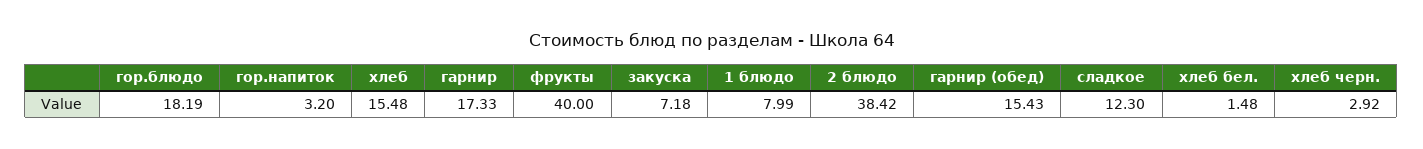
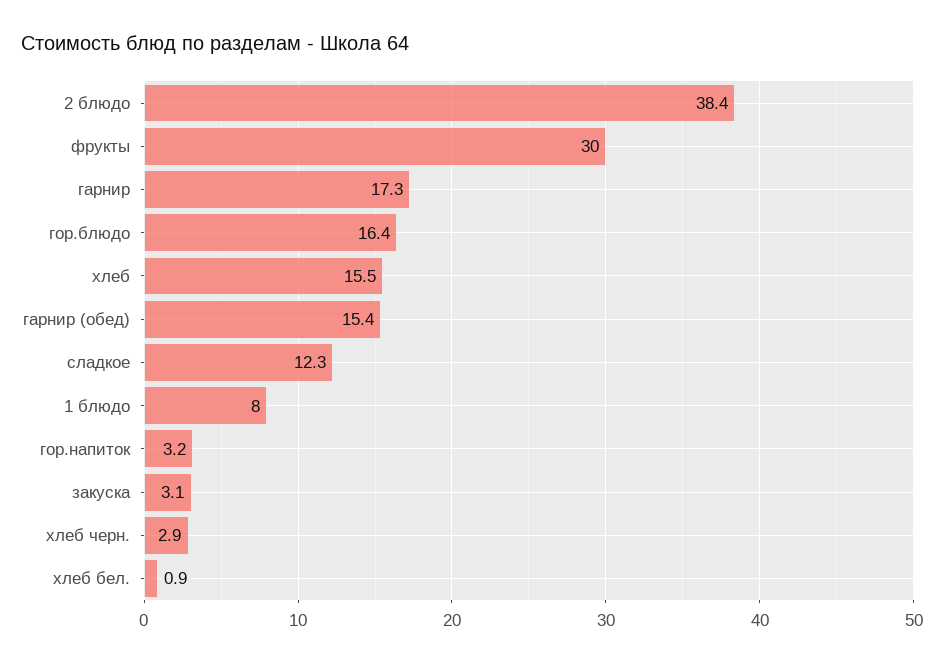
гор.блюдо: 18.19 -> 16.4
фрукты: 40 -> 30
закуска: 7.18 -> 3.1
хлеб бел.: 1.48 -> 0.9

